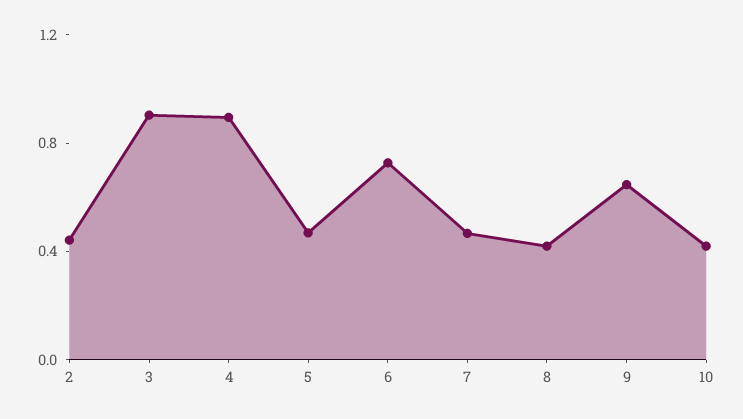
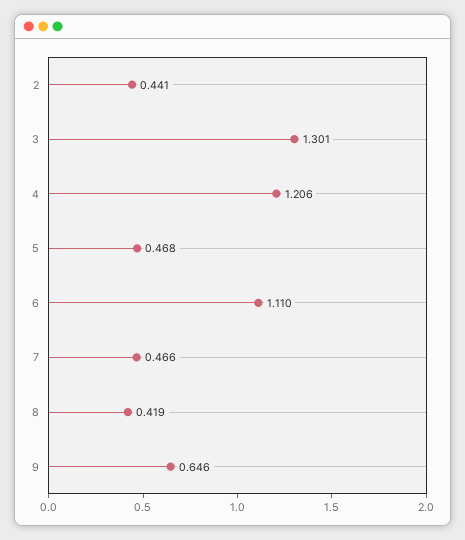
3: 0.9 -> 1.301
4: 0.9 -> 1.206
6: 0.7 -> 1.11
10: 0.4 -> none

